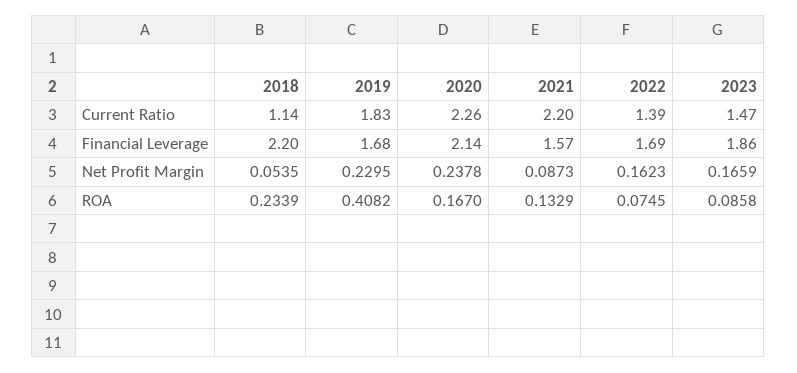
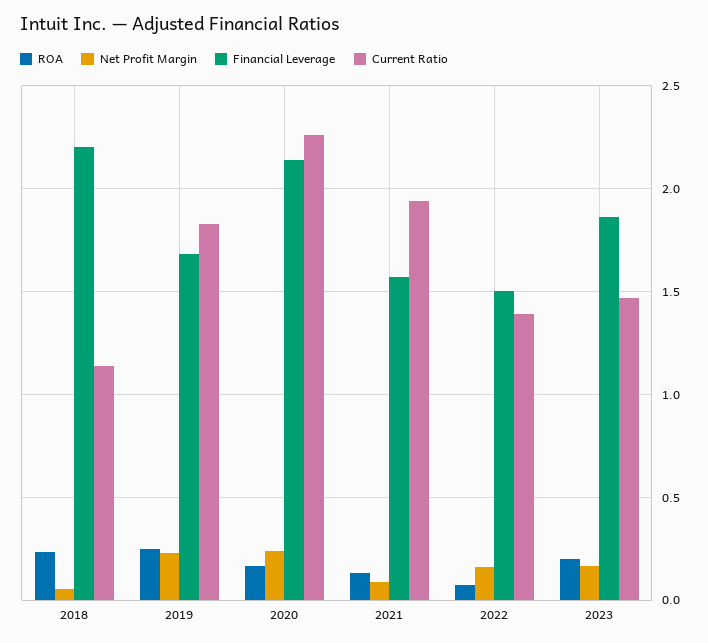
Current Ratio, 2021: 2.2 -> 1.95
Financial Leverage, 2022: 1.69 -> 1.5
ROA, 2019: 0.4082 -> 0.25
ROA, 2023: 0.0858 -> 0.2

